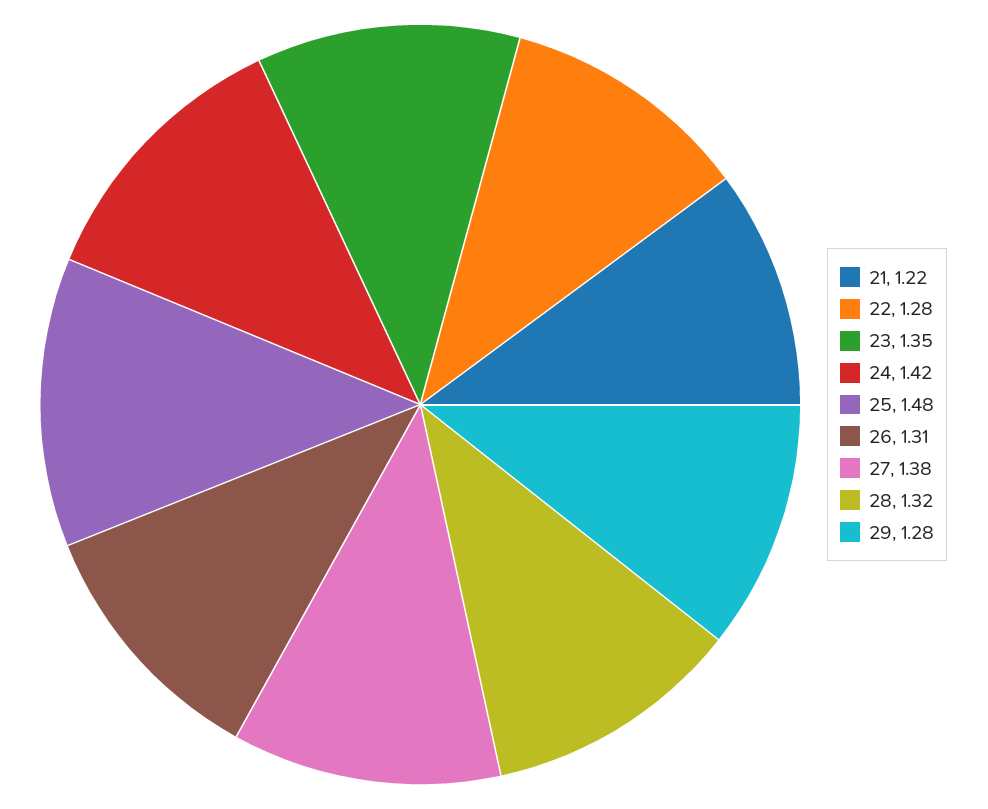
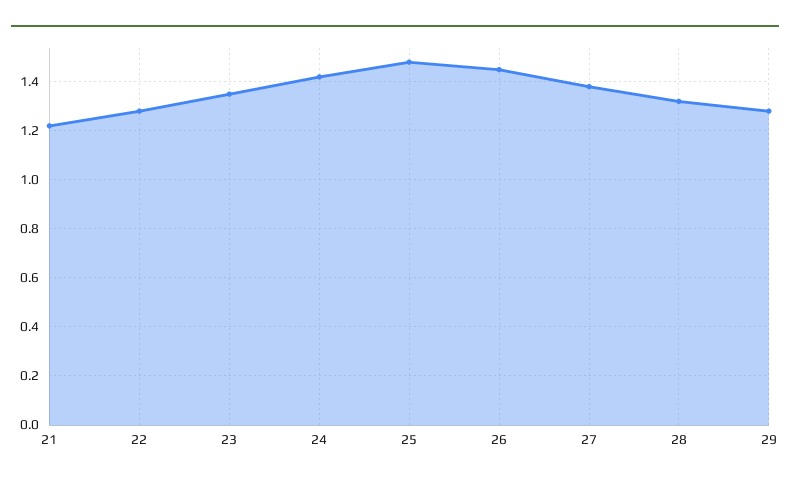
26: 1.31 -> 1.45

